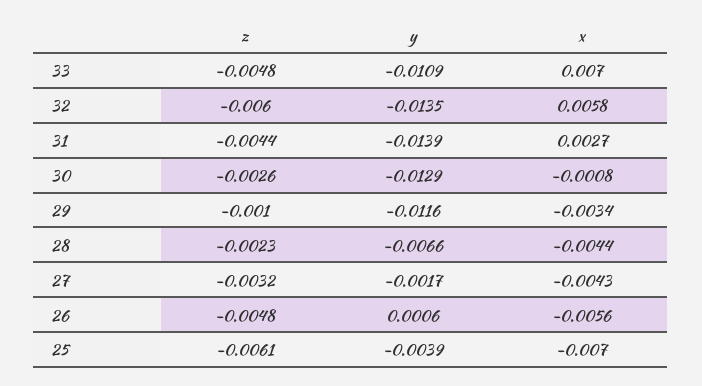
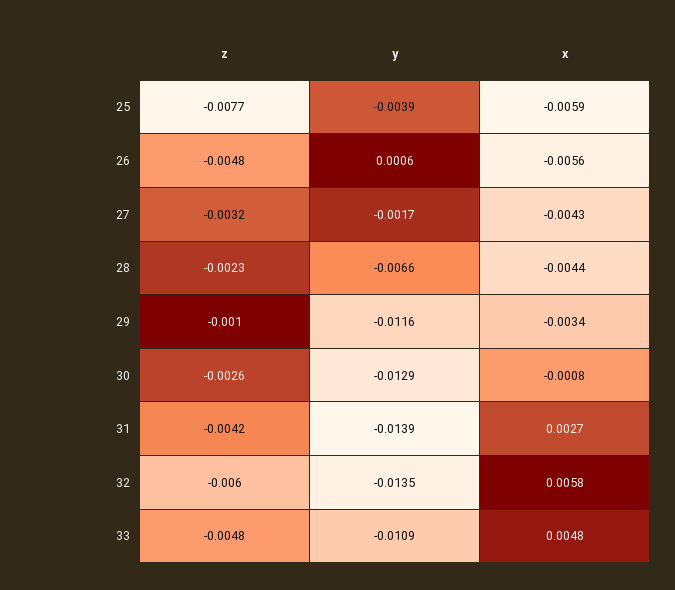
x, 33: 0.007 -> 0.0048
z, 31: -0.0044 -> -0.0042
z, 25: -0.0061 -> -0.0077
x, 25: -0.007 -> -0.0059

